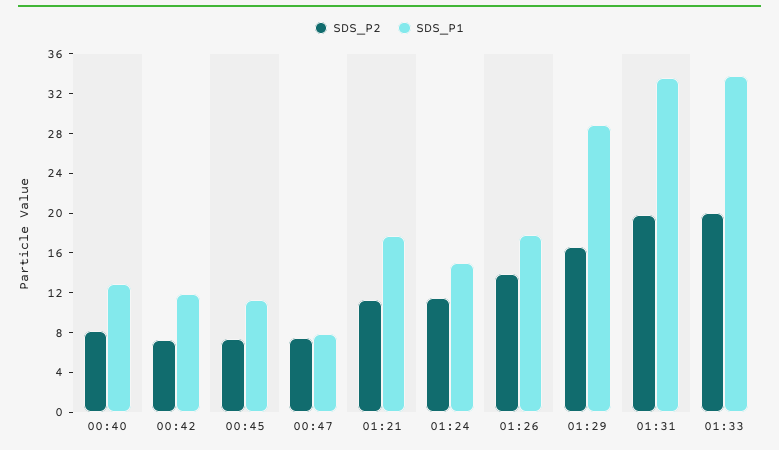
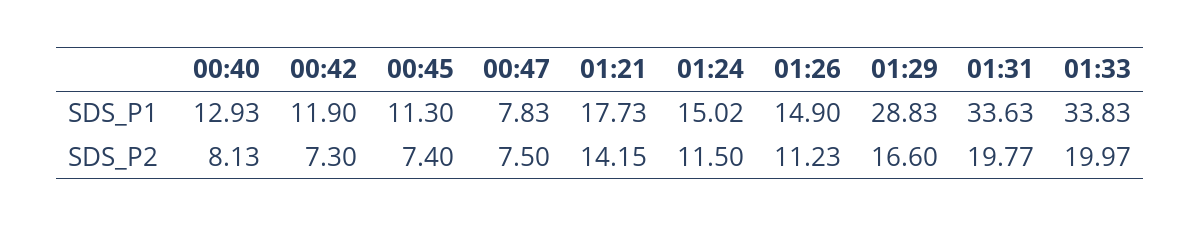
SDS_P2, 01:21: 11 -> 14.15
SDS_P2, 01:26: 14 -> 11.23
SDS_P1, 01:26: 18 -> 14.9

